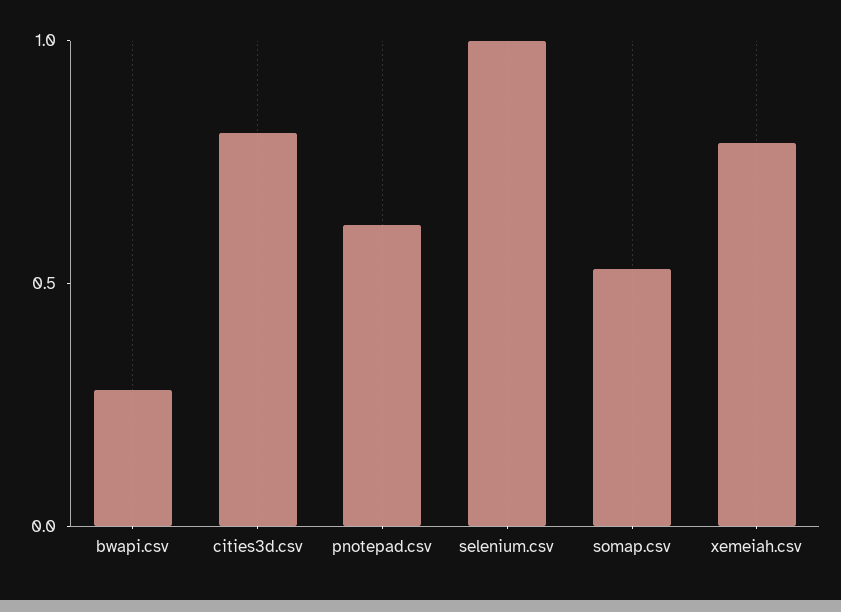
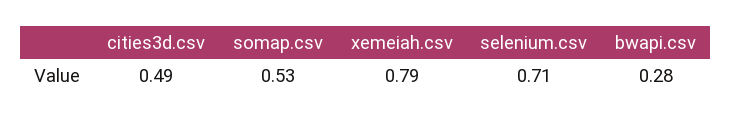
cities3d.csv: 0.8 -> 0.49
pnotepad.csv: 0.6 -> none
selenium.csv: 1 -> 0.71

